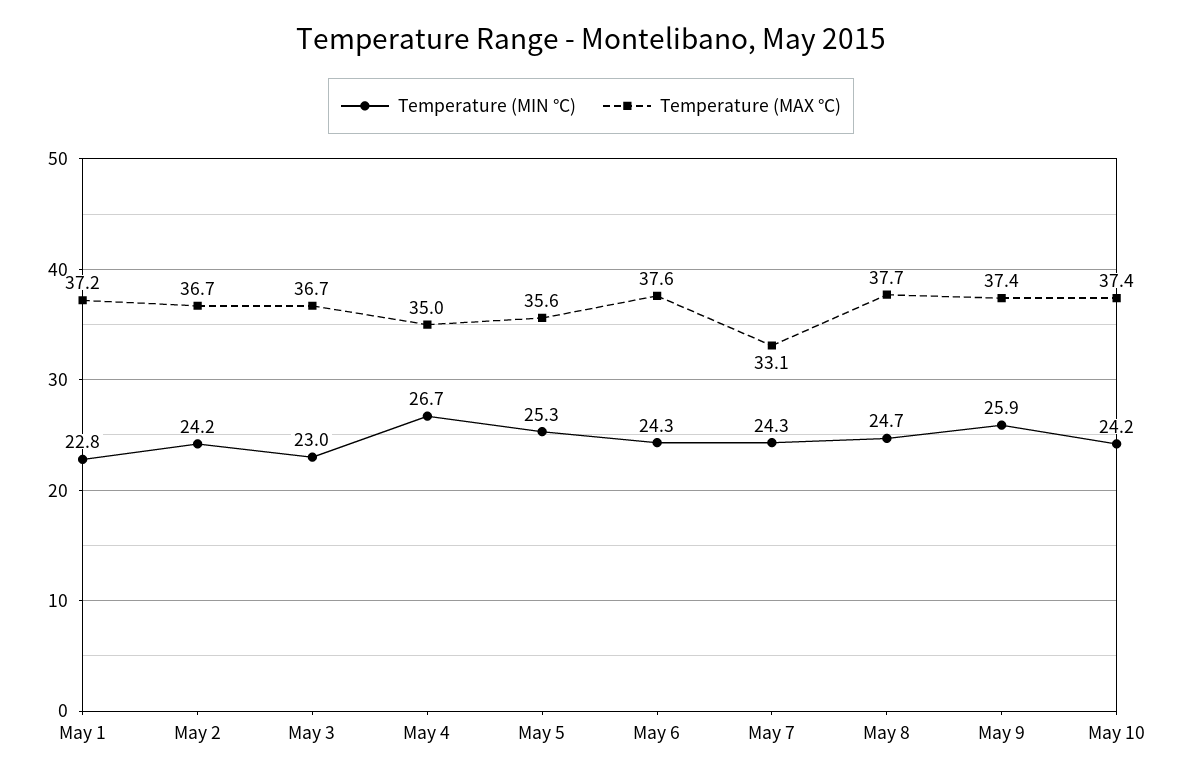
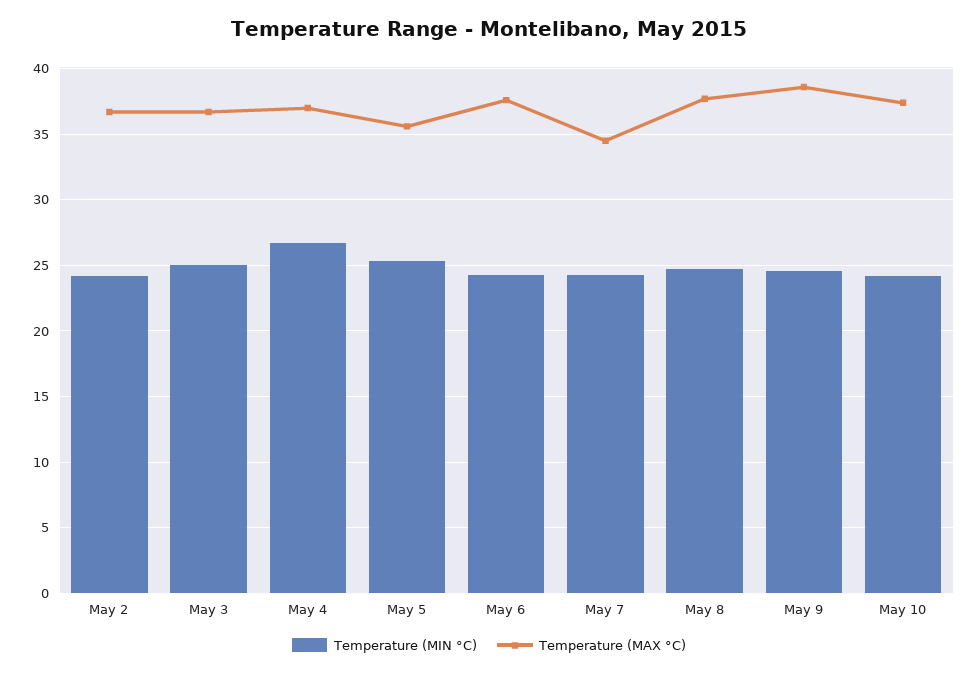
Temperature (MIN °C), May 1: 22.8 -> none
Temperature (MAX °C), May 1: 37.2 -> none
Temperature (MIN °C), May 3: 23 -> 25
Temperature (MAX °C), May 4: 35 -> 37
Temperature (MAX °C), May 7: 33.1 -> 34.5
Temperature (MIN °C), May 9: 25.9 -> 24.5
Temperature (MAX °C), May 9: 37.4 -> 38.5

